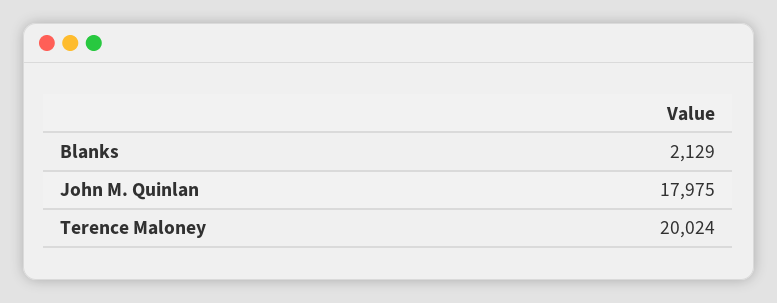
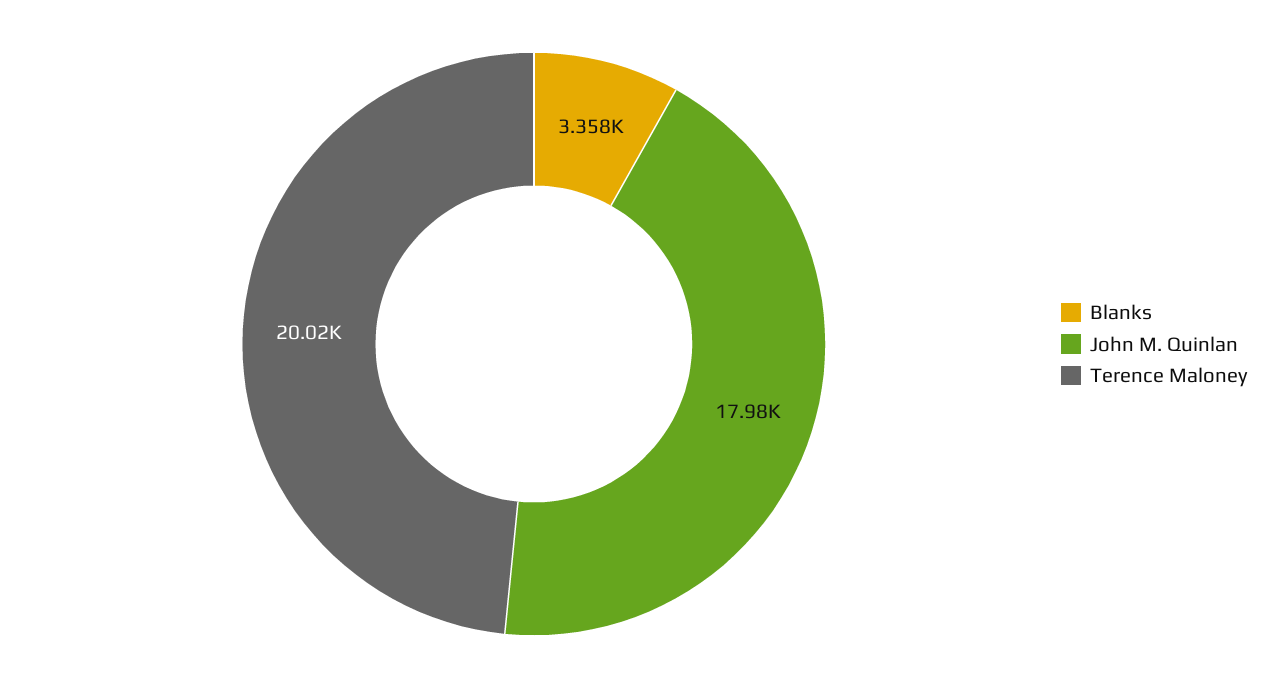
Blanks: 2129 -> 3358

